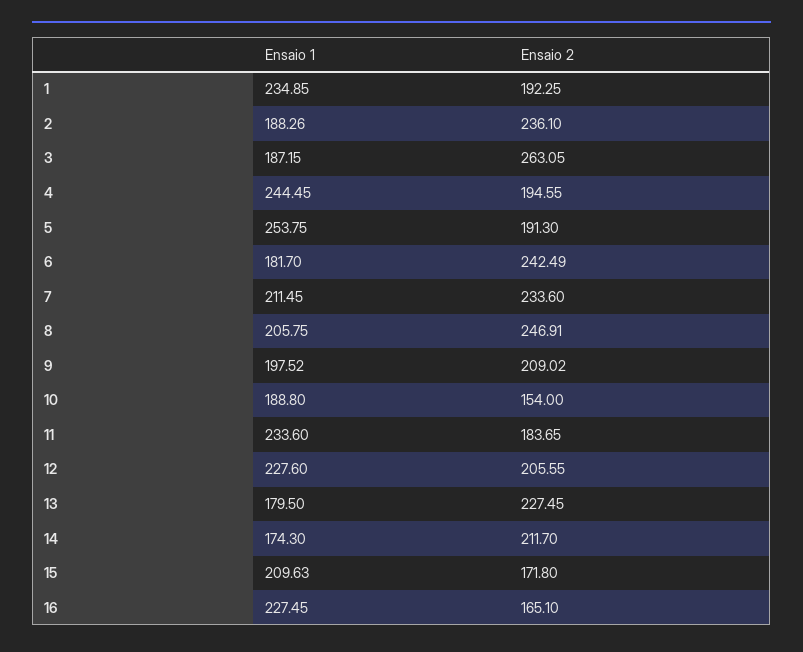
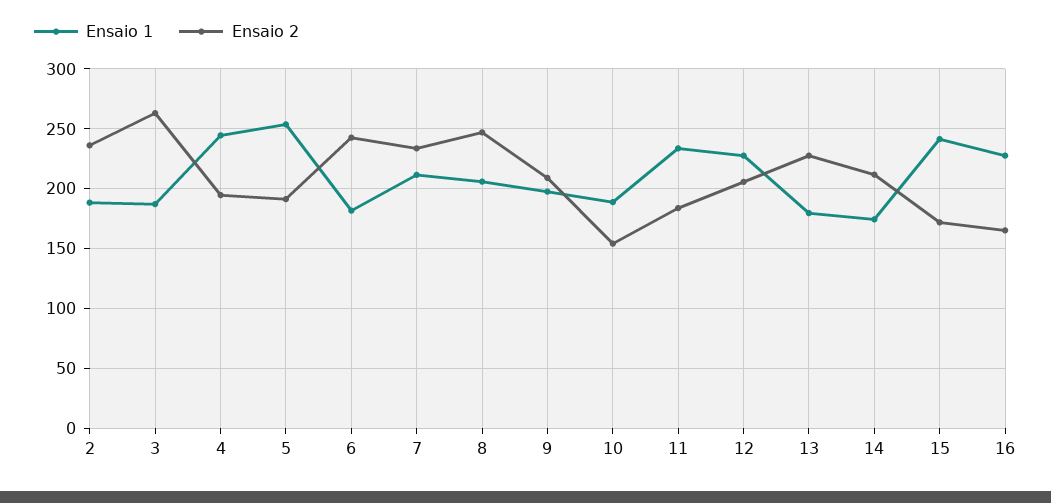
Ensaio 1, 1: 234.85 -> none
Ensaio 2, 1: 192.25 -> none
Ensaio 1, 15: 209.63 -> 240

